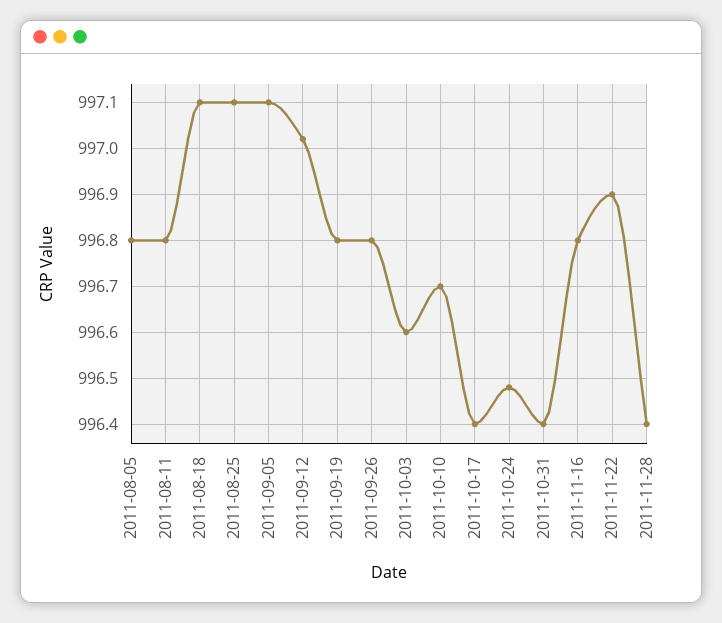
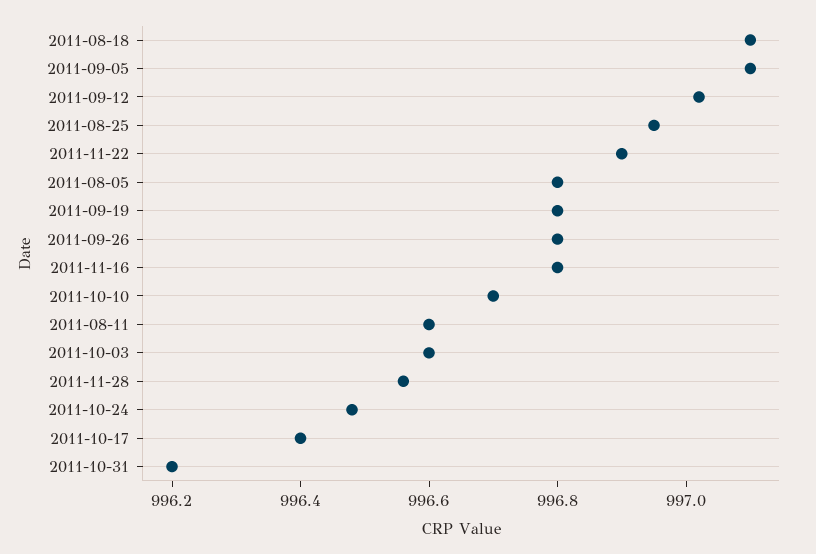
2011-08-11: 996.8 -> 996.6
2011-08-25: 997.1 -> 996.95
2011-10-31: 996.4 -> 996.2
2011-11-28: 996.4 -> 996.55

